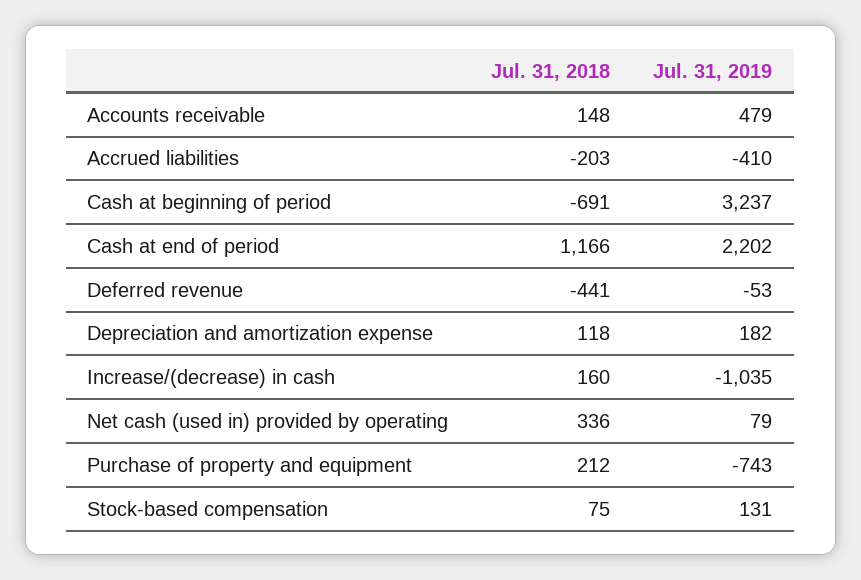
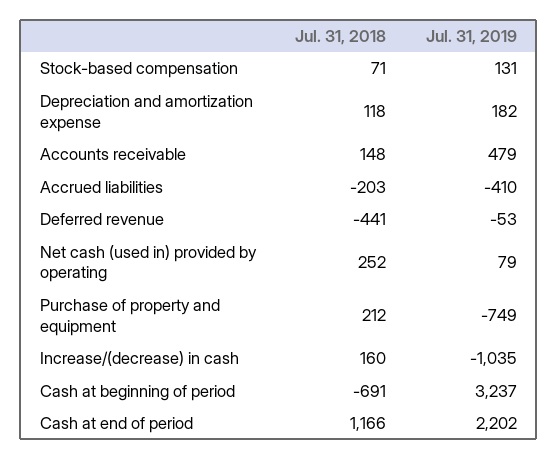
Jul. 31, 2018, Net cash (used in) provided by operating: 336 -> 252
Jul. 31, 2019, Purchase of property and equipment: -743 -> -749
Jul. 31, 2018, Stock-based compensation: 75 -> 71

